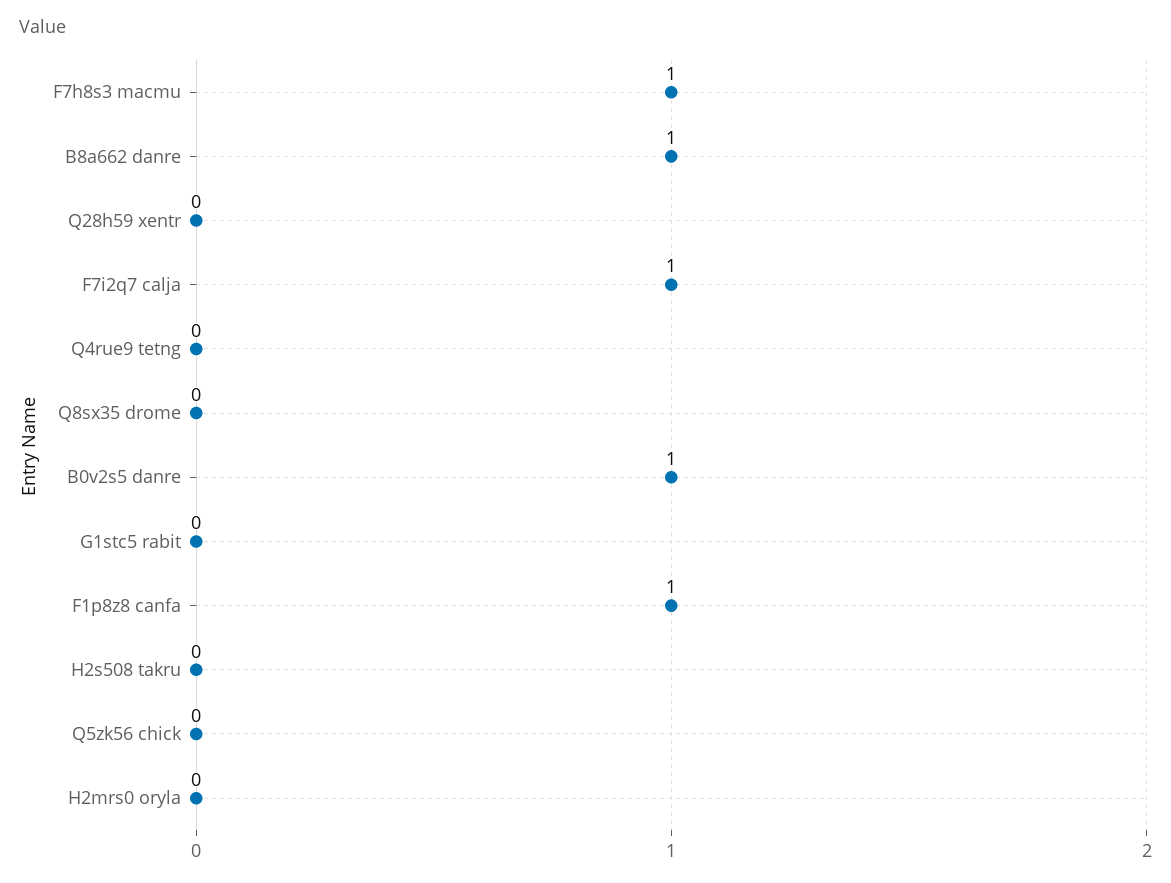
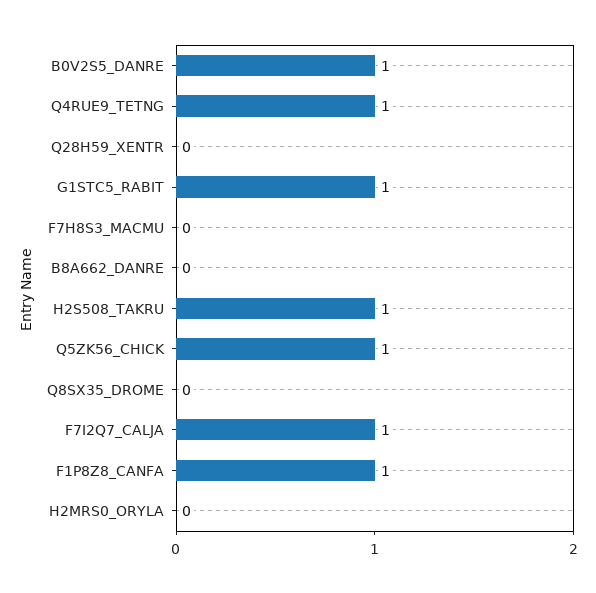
F7h8s3 macmu: 1 -> 0
B8a662 danre: 1 -> 0
Q4rue9 tetng: 0 -> 1
G1stc5 rabit: 0 -> 1
H2s508 takru: 0 -> 1
Q5zk56 chick: 0 -> 1

